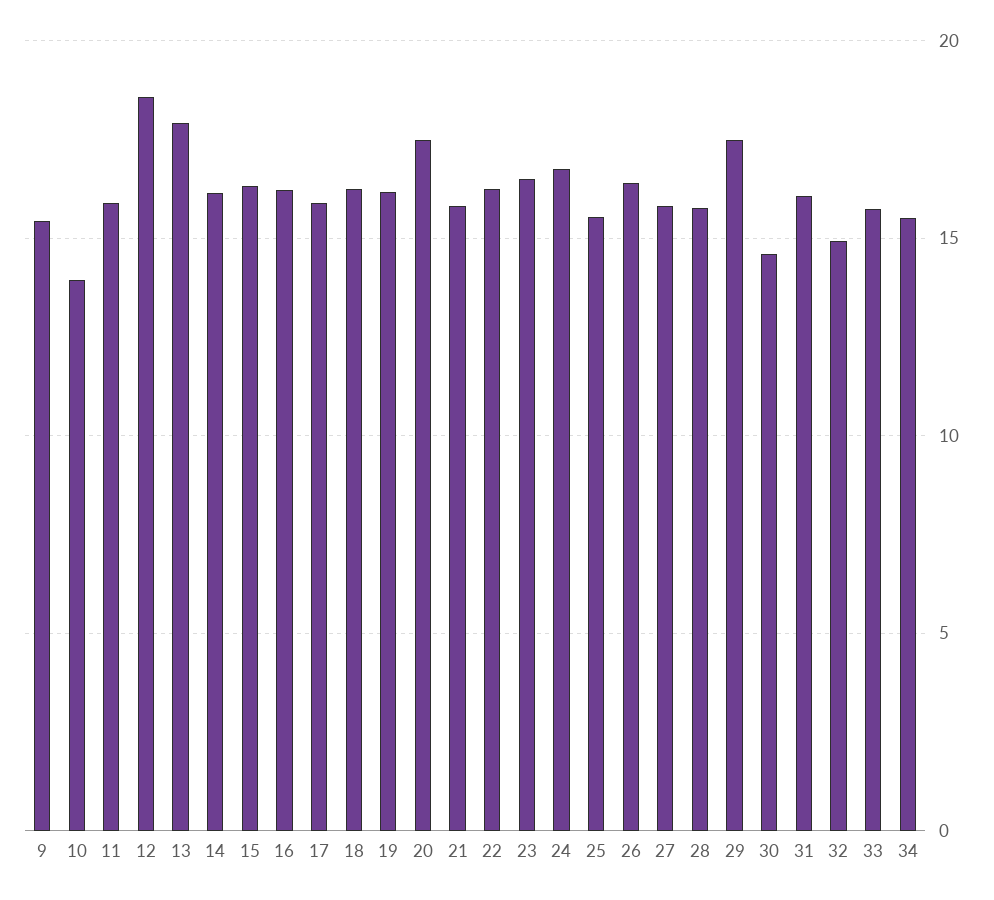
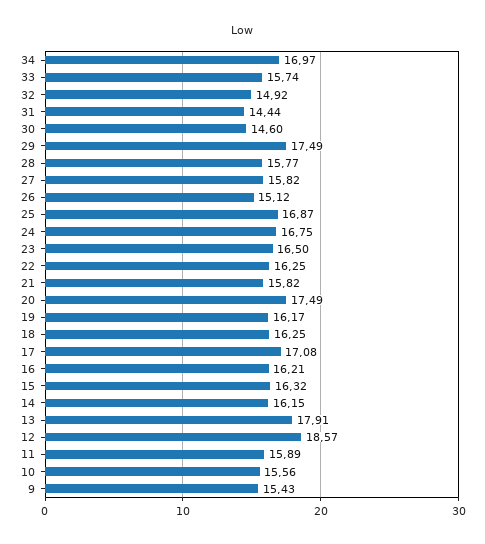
10: 14 -> 15.56
17: 16 -> 17.08
25: 15.5 -> 16.87
26: 16.5 -> 15.12
31: 16 -> 14.44
34: 15.5 -> 16.97

